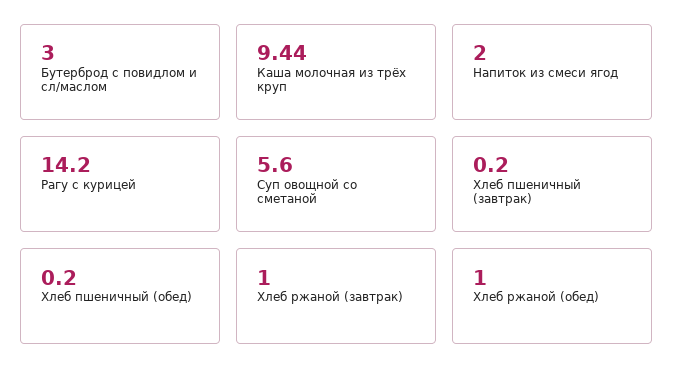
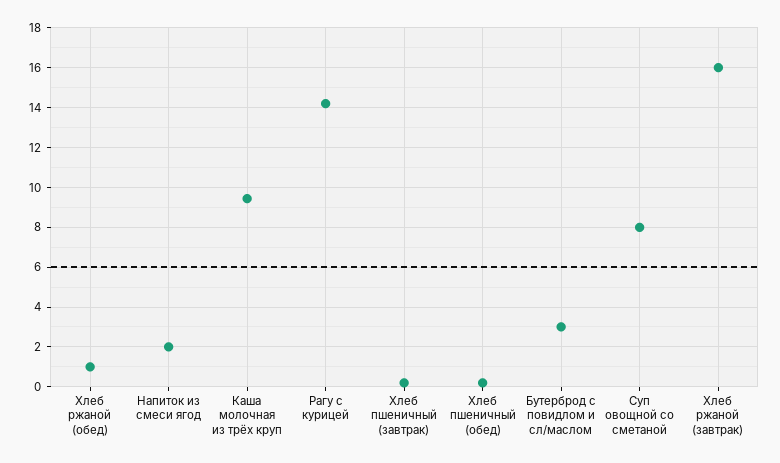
Суп овощной со сметаной: 5.6 -> 8
Хлеб ржаной (завтрак): 1 -> 16

